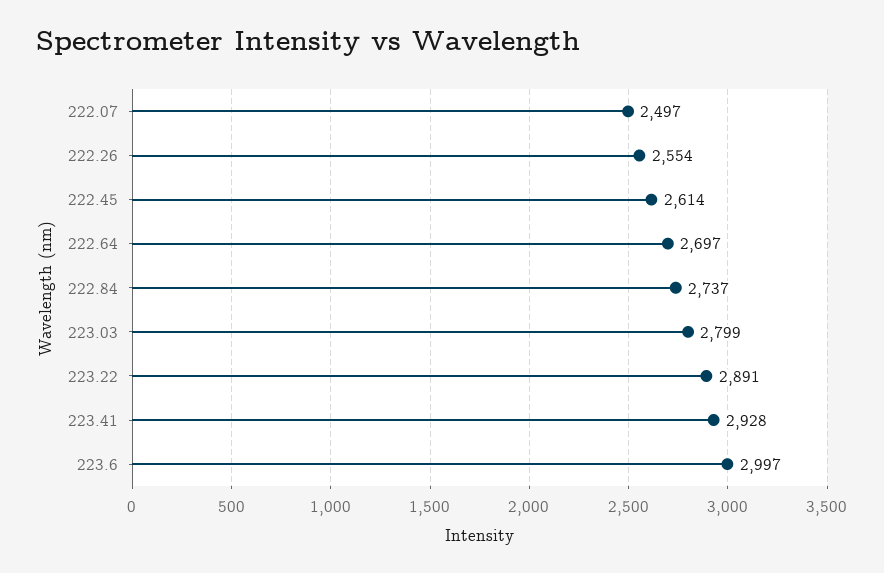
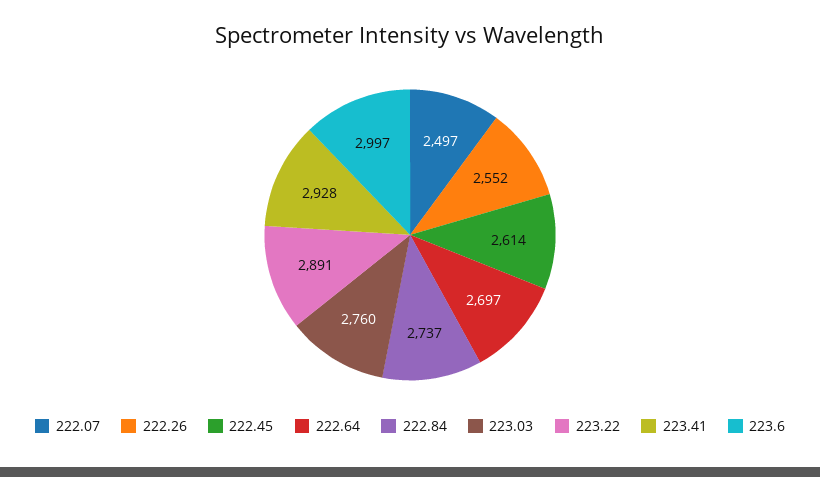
222.26: 2554 -> 2552
223.03: 2799 -> 2760

